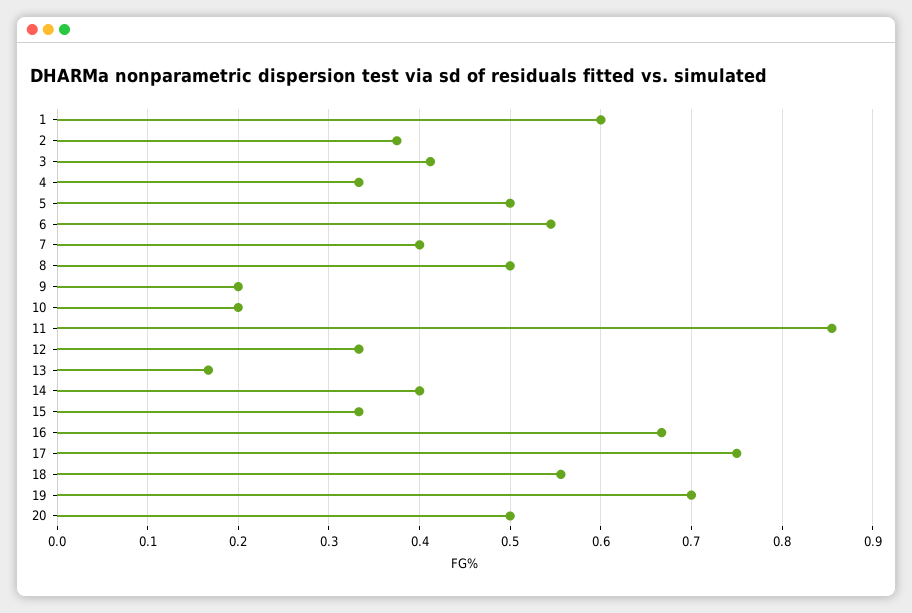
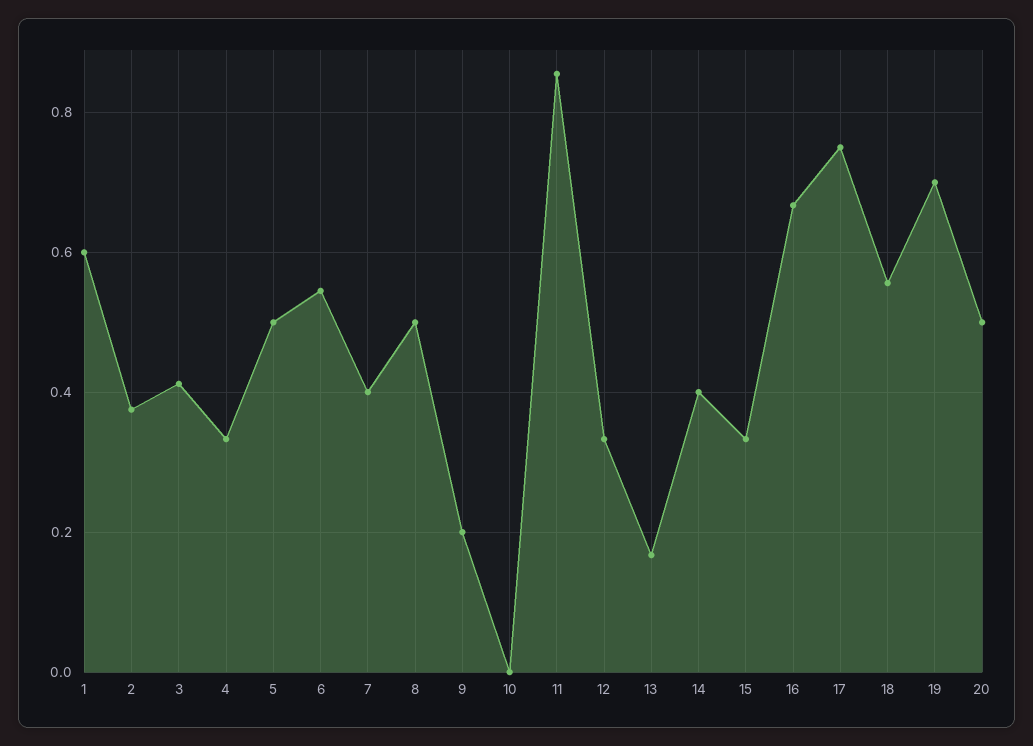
10: 0.2 -> 0

